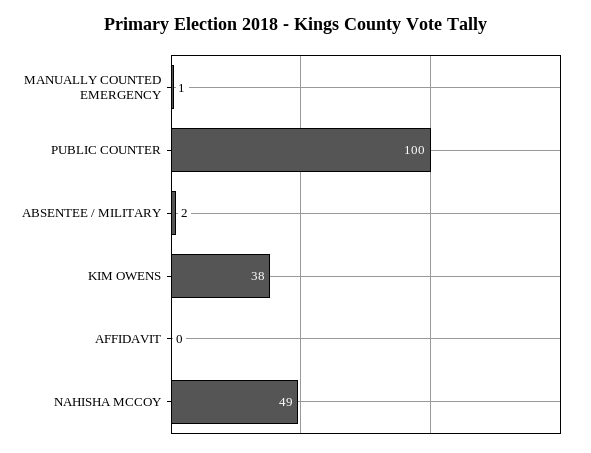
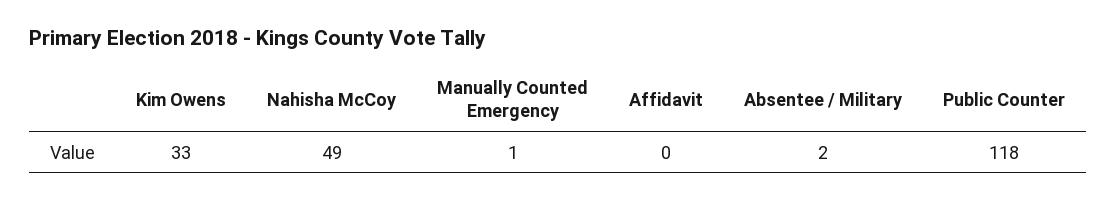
PUBLIC COUNTER: 100 -> 118
KIM OWENS: 38 -> 33

